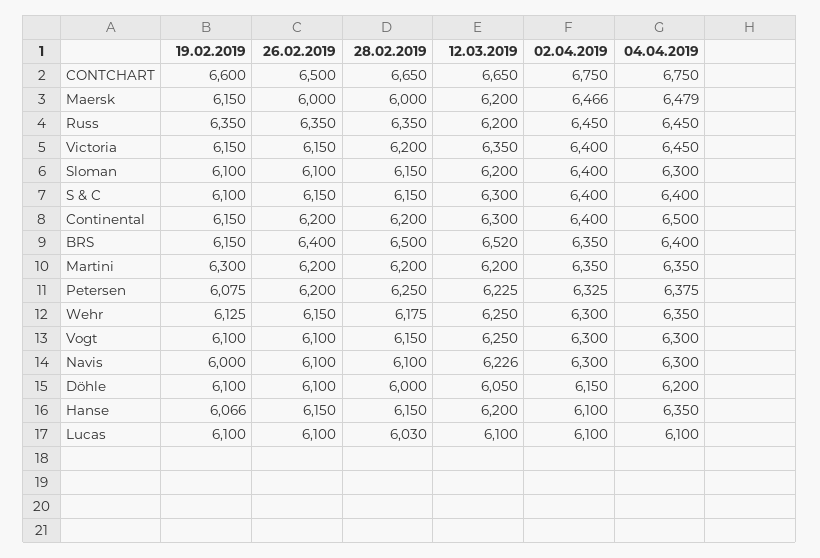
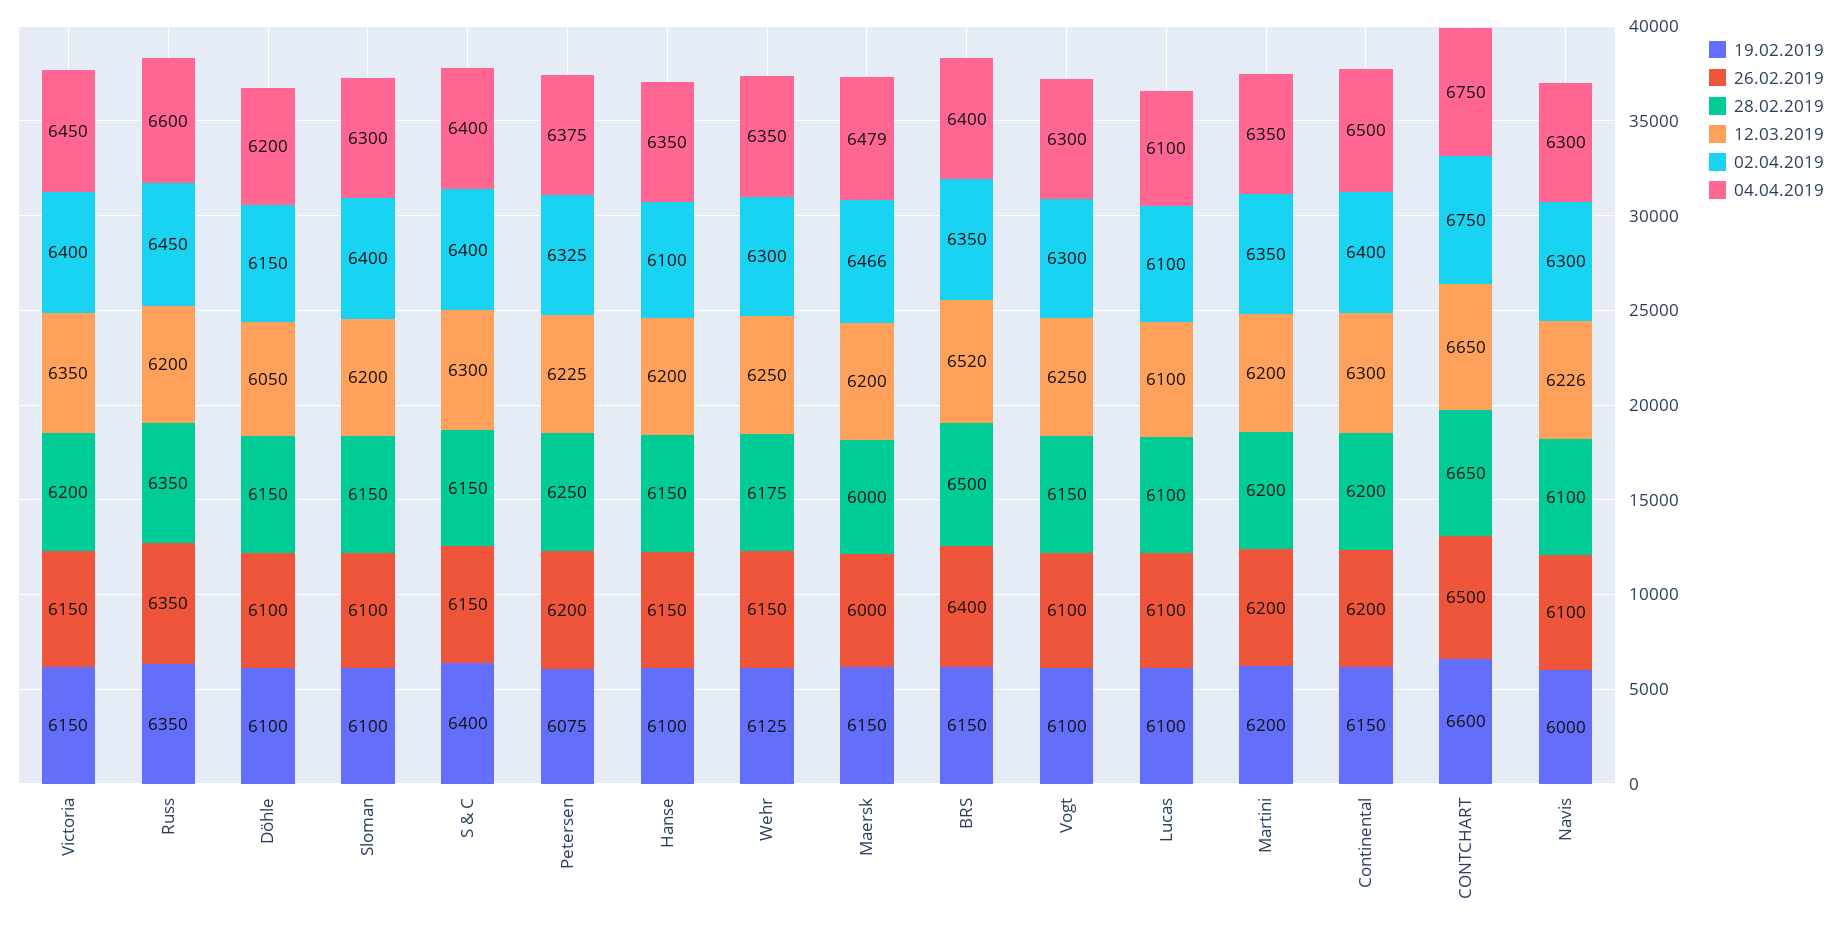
04.04.2019, Russ: 6450 -> 6600
19.02.2019, S & C: 6100 -> 6400
19.02.2019, Martini: 6300 -> 6200
28.02.2019, Döhle: 6000 -> 6150
19.02.2019, Hanse: 6066 -> 6100
28.02.2019, Lucas: 6030 -> 6100

